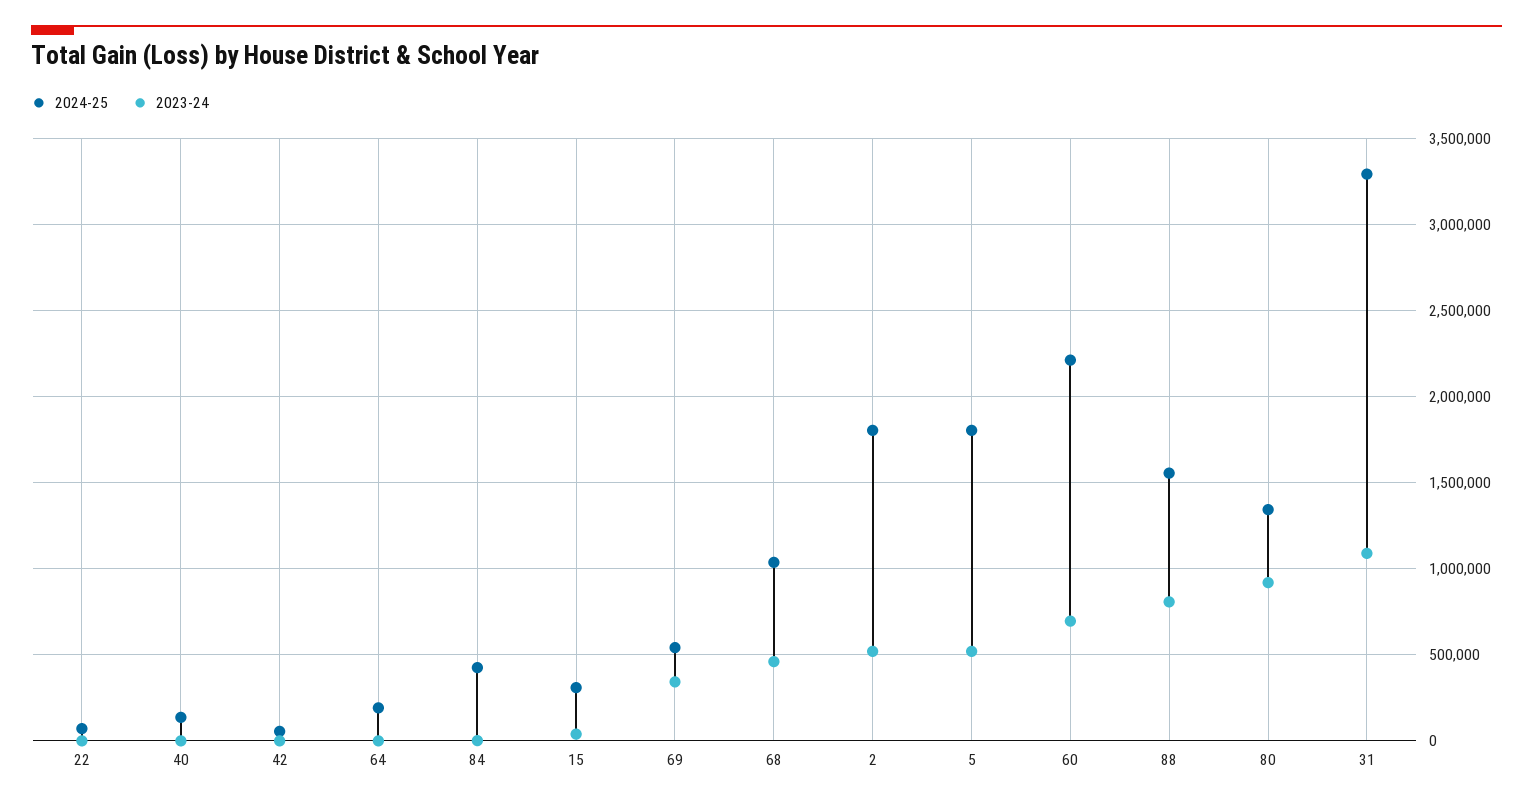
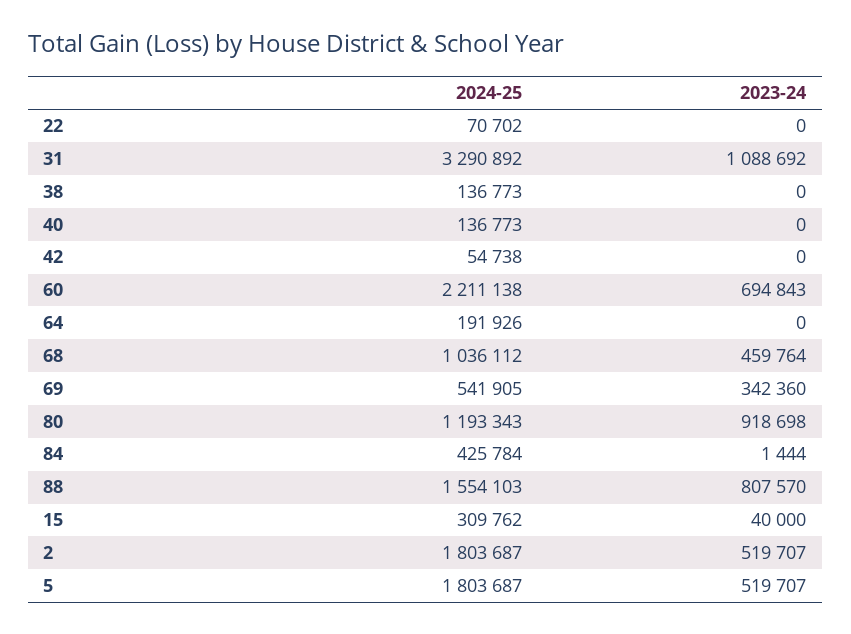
2024-25, 80: 1350000 -> 1193343
2024-25, 38: none -> 136773
2023-24, 38: none -> 0

